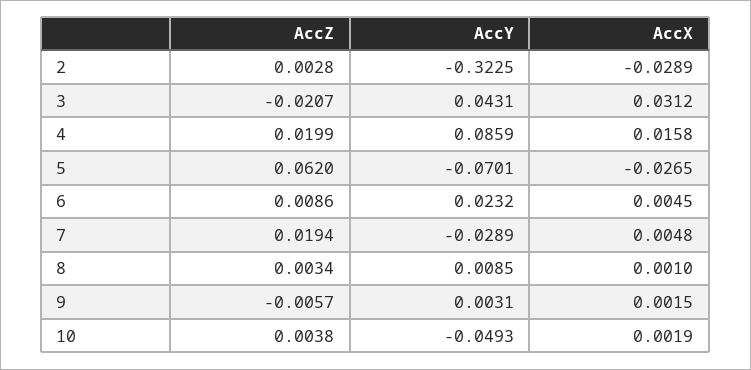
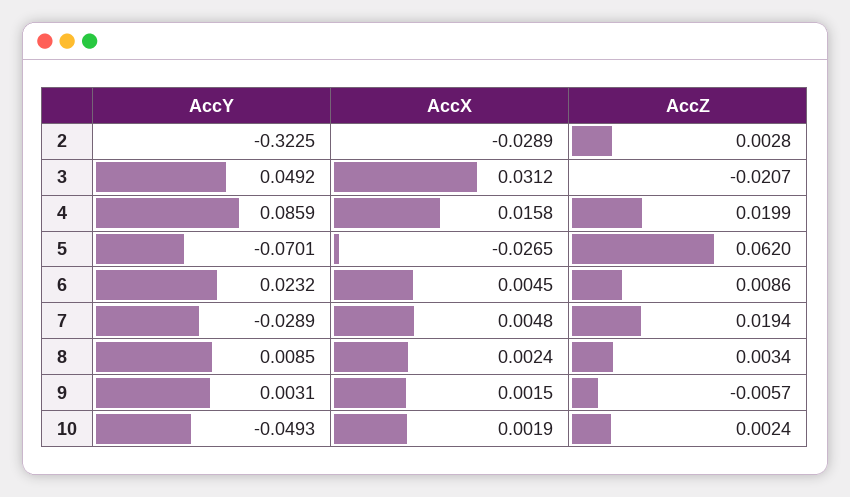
AccY, 3: 0.0431 -> 0.0492
AccX, 8: 0.001 -> 0.0024
AccZ, 10: 0.0038 -> 0.0024

